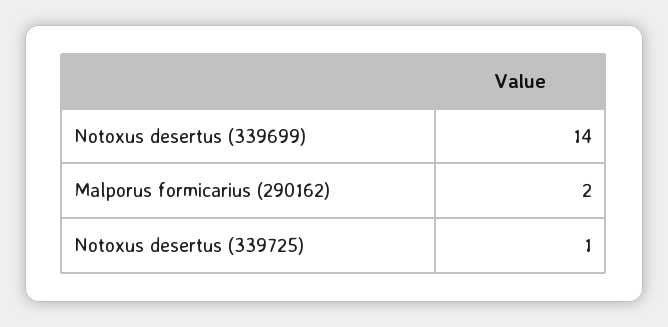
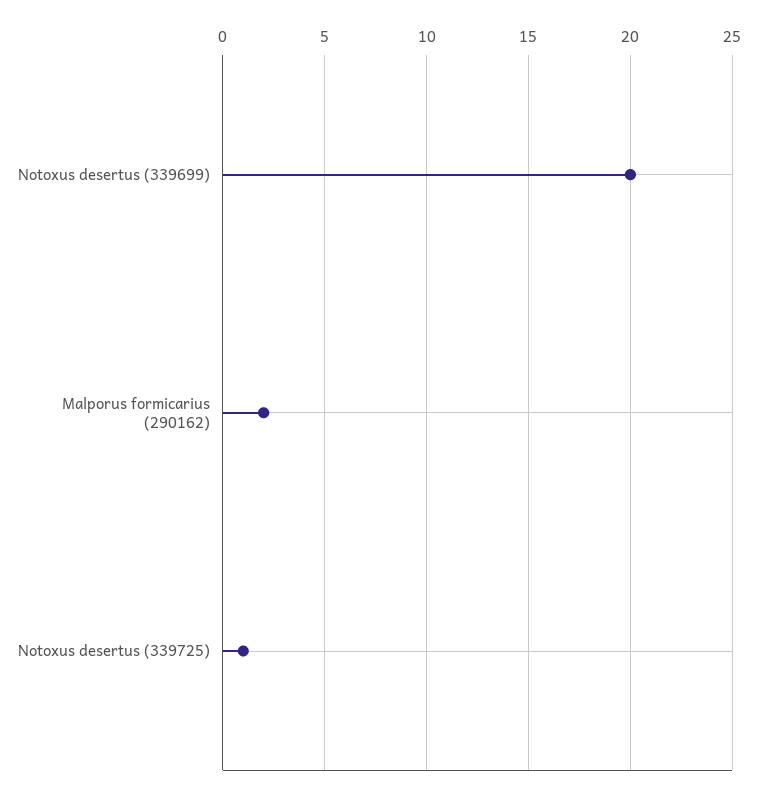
Notoxus desertus (339699): 14 -> 20

